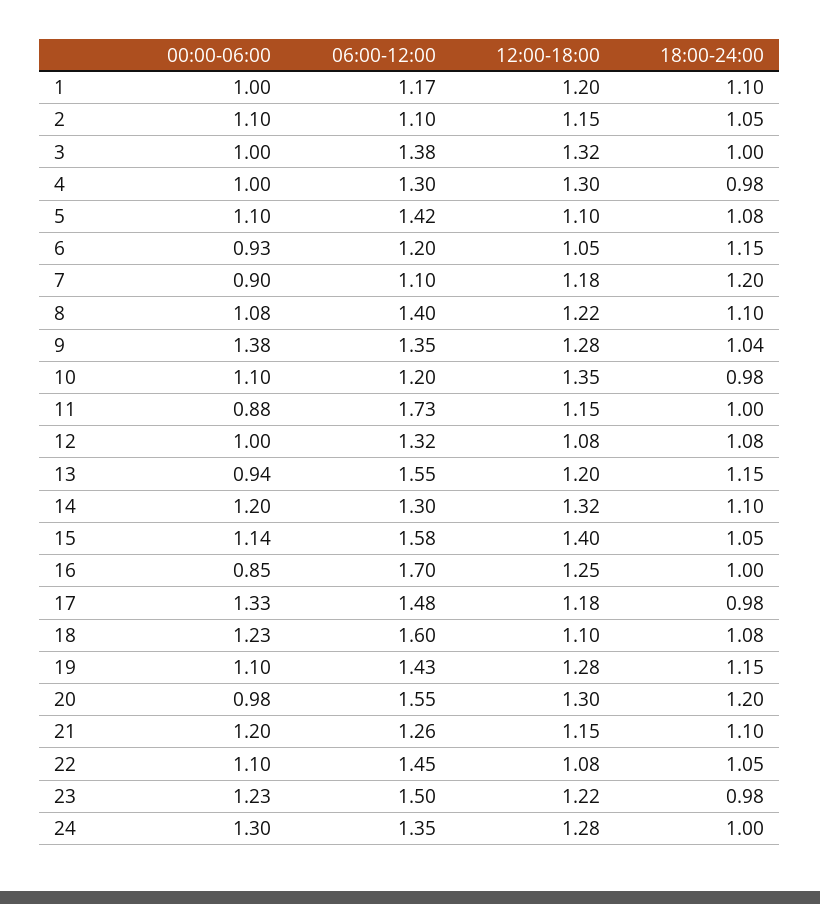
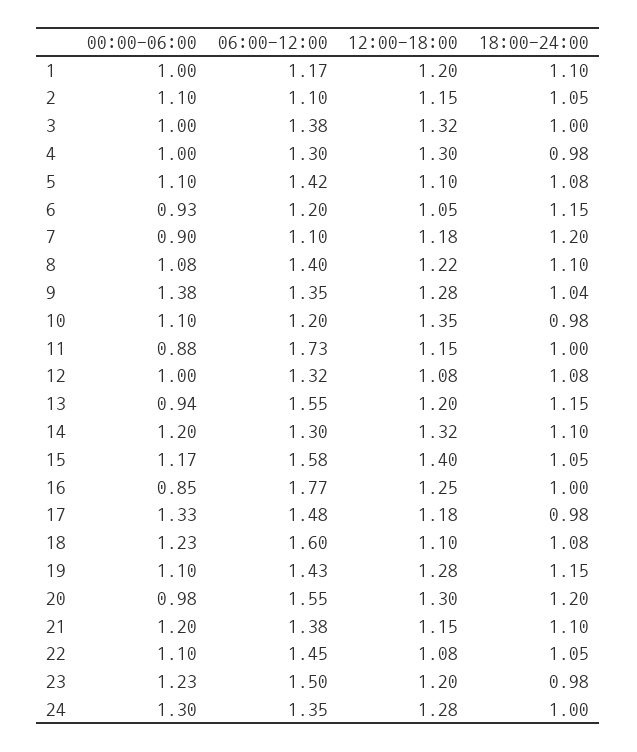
00:00-06:00, 15: 1.14 -> 1.17
06:00-12:00, 16: 1.7 -> 1.77
06:00-12:00, 21: 1.26 -> 1.38
12:00-18:00, 23: 1.22 -> 1.2

